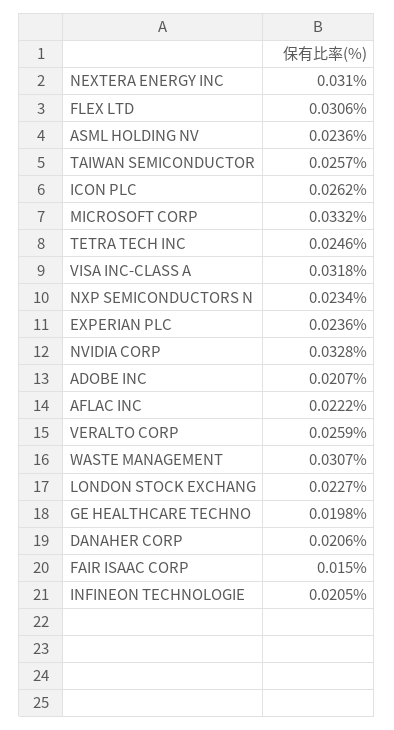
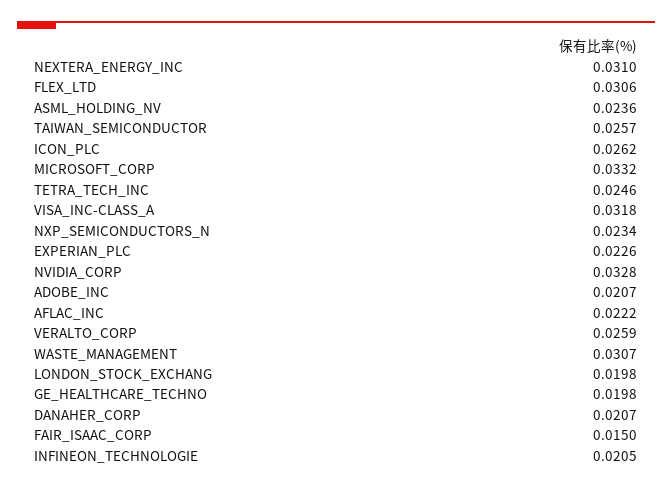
EXPERIAN PLC: 0.0236 -> 0.0226
LONDON STOCK EXCHANG: 0.0227 -> 0.0198
DANAHER CORP: 0.0206 -> 0.0207

